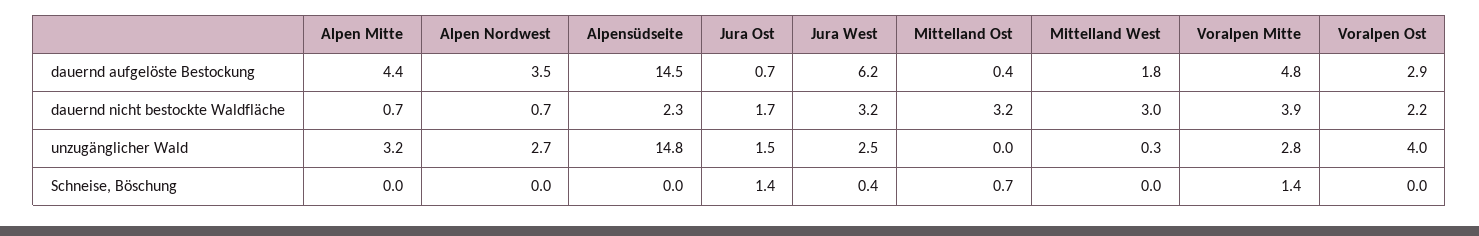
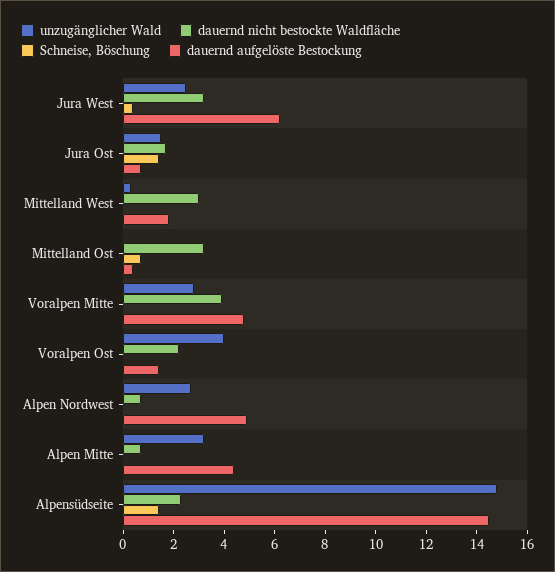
dauernd aufgelöste Bestockung, Alpen Nordwest: 3.5 -> 5
dauernd aufgelöste Bestockung, Voralpen Ost: 2.9 -> 1.5
Schneise, Böschung, Alpensüdseite: 0 -> 1.5
Schneise, Böschung, Voralpen Mitte: 1.4 -> 0

